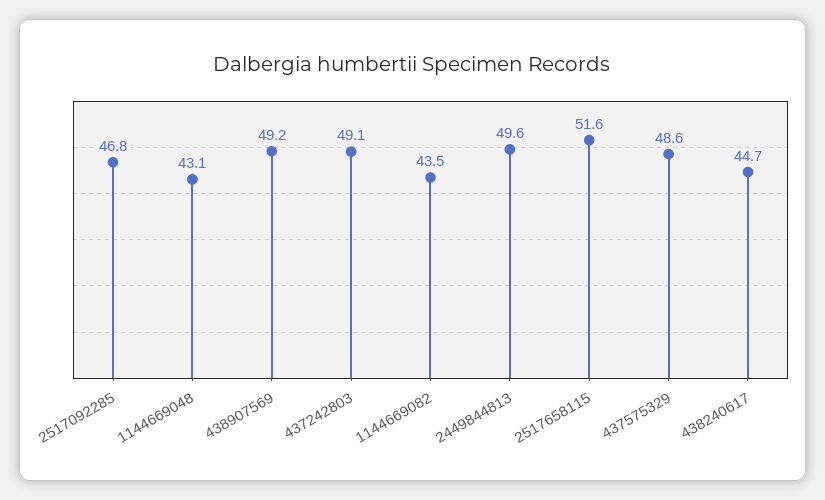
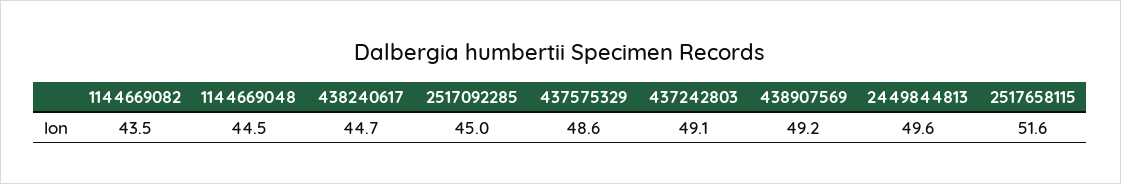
2517092285: 46.8 -> 45
1144669048: 43.1 -> 44.5

